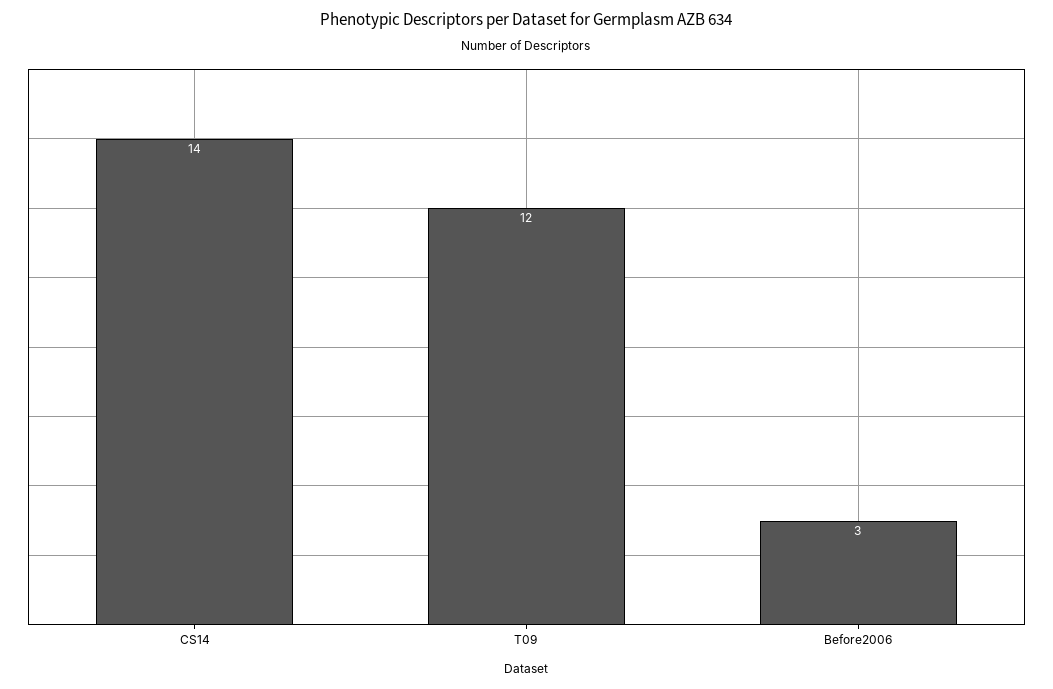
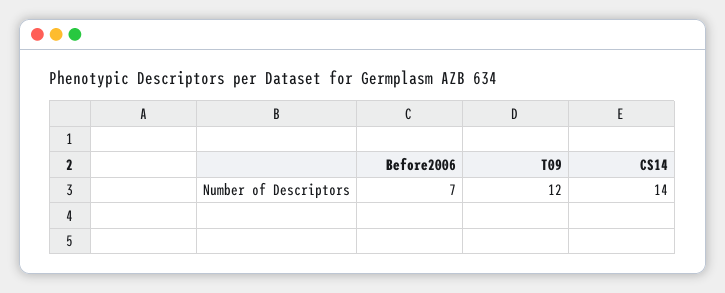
Before2006: 3 -> 7

